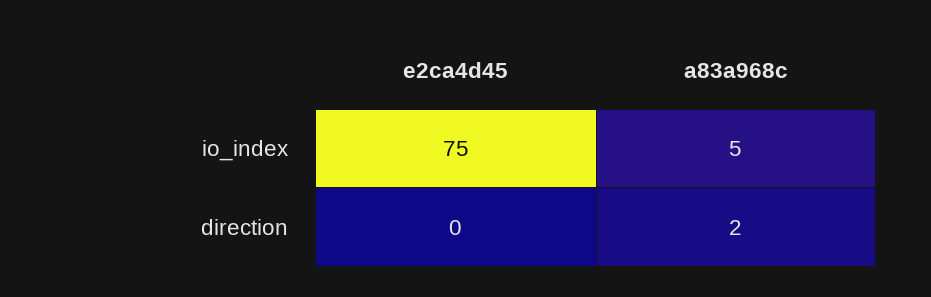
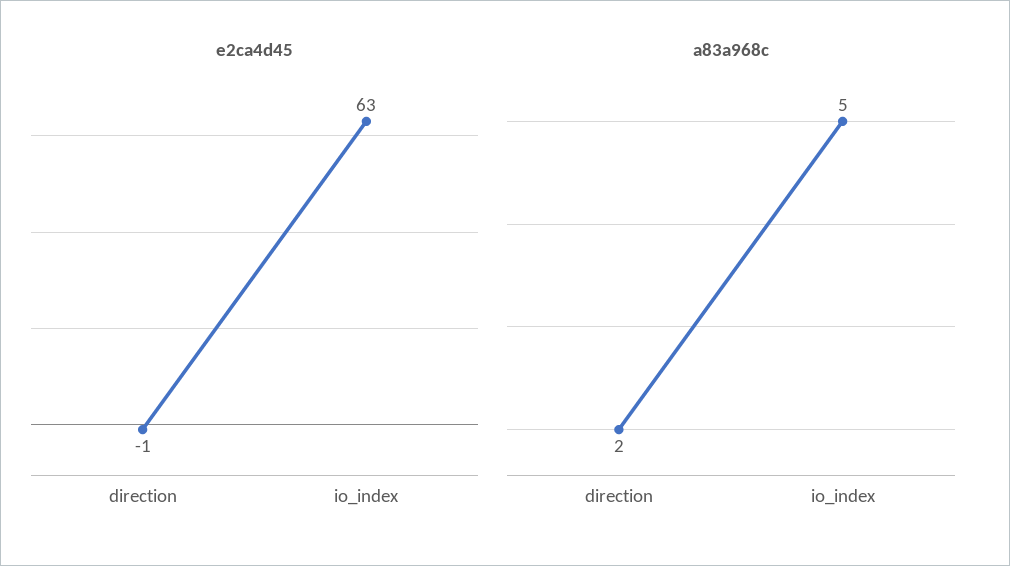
e2ca4d45, io_index: 75 -> 63
e2ca4d45, direction: 0 -> -1

